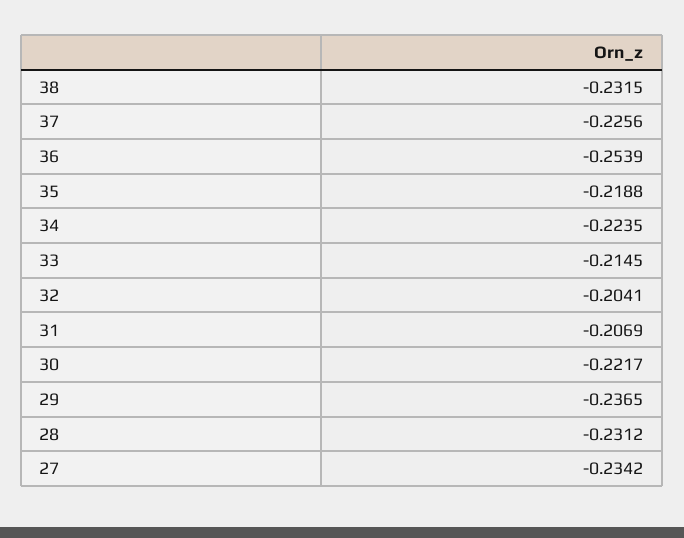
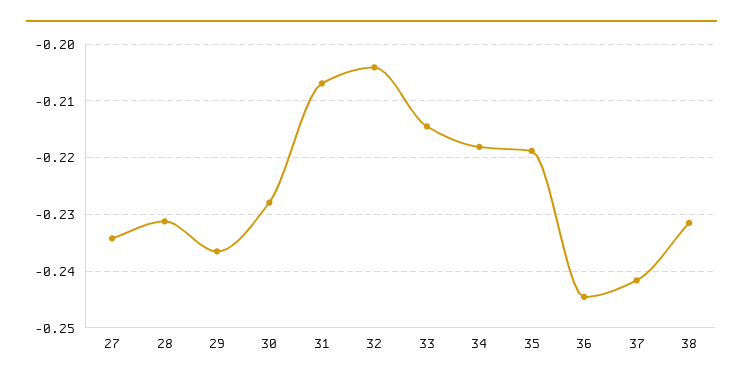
37: -0.2256 -> -0.242
36: -0.2539 -> -0.244
34: -0.2235 -> -0.218
30: -0.2217 -> -0.228

